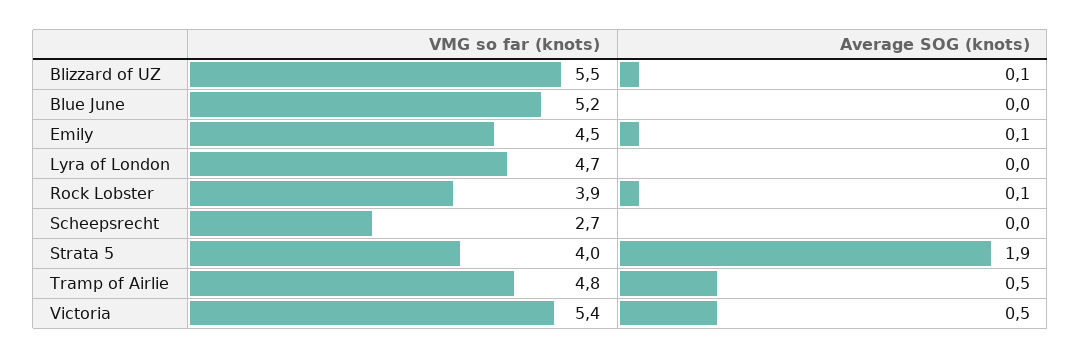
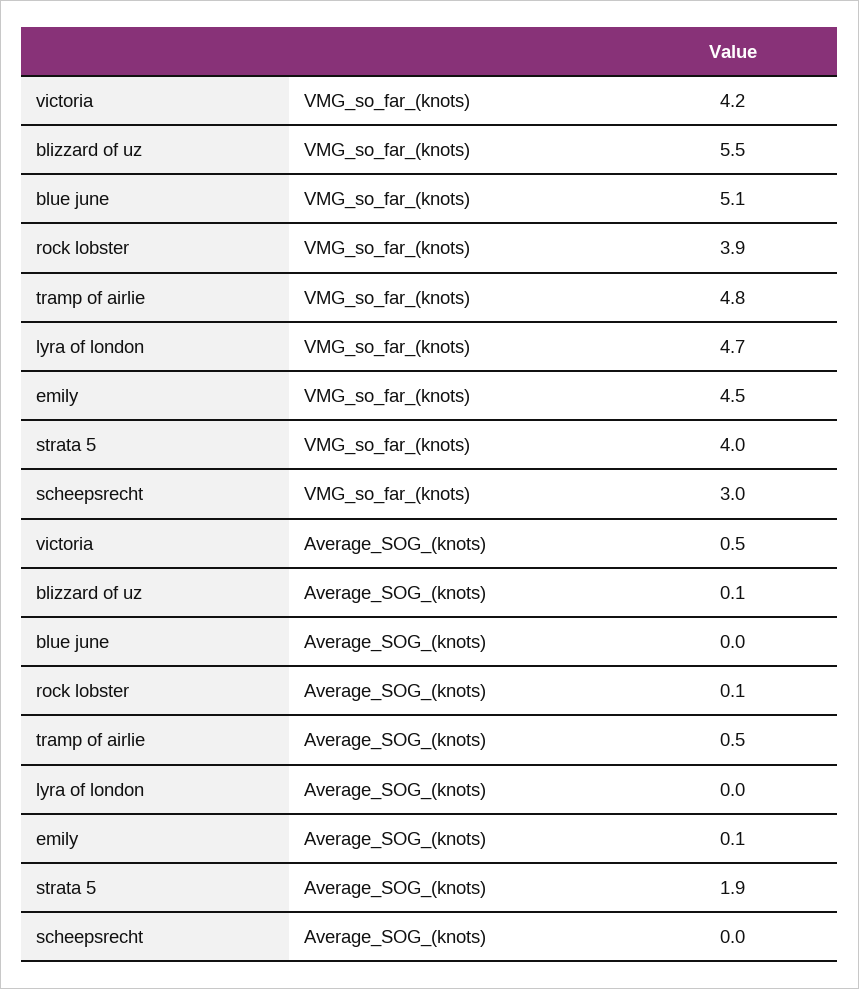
VMG so far (knots), Blue June: 5.2 -> 5.1
VMG so far (knots), Scheepsrecht: 2.7 -> 3
VMG so far (knots), Victoria: 5.4 -> 4.2

